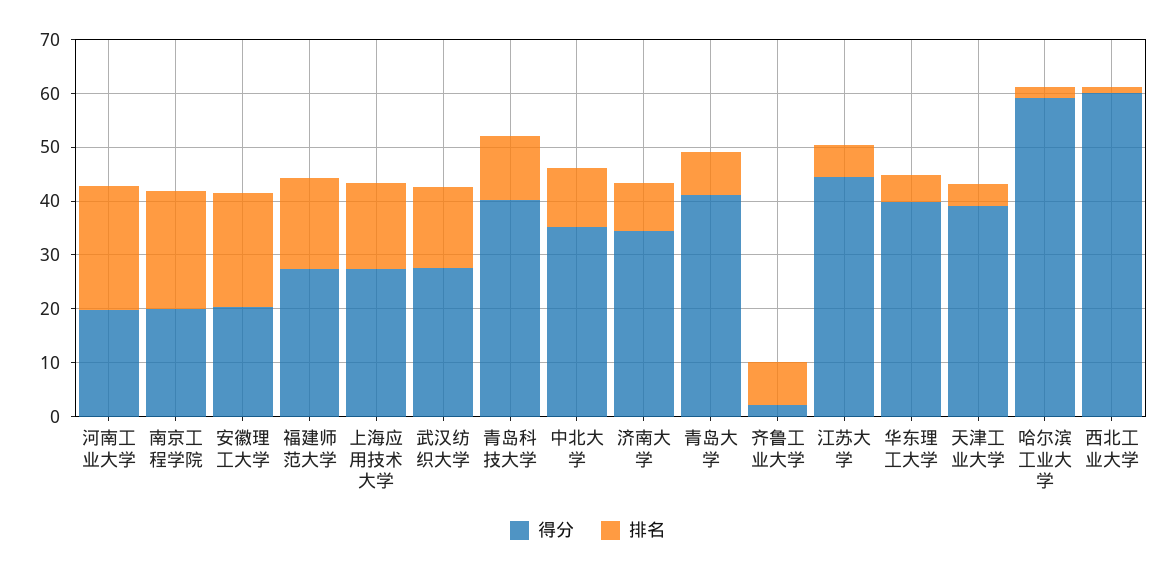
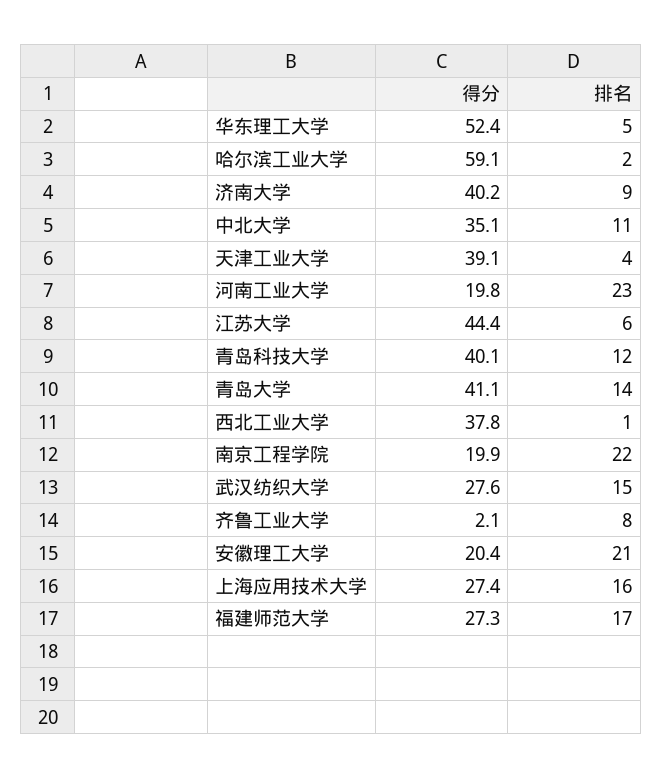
得分, 济南大学: 34 -> 40.2
排名, 青岛大学: 8 -> 14
得分, 华东理工大学: 40 -> 52.4
得分, 西北工业大学: 60 -> 37.8

